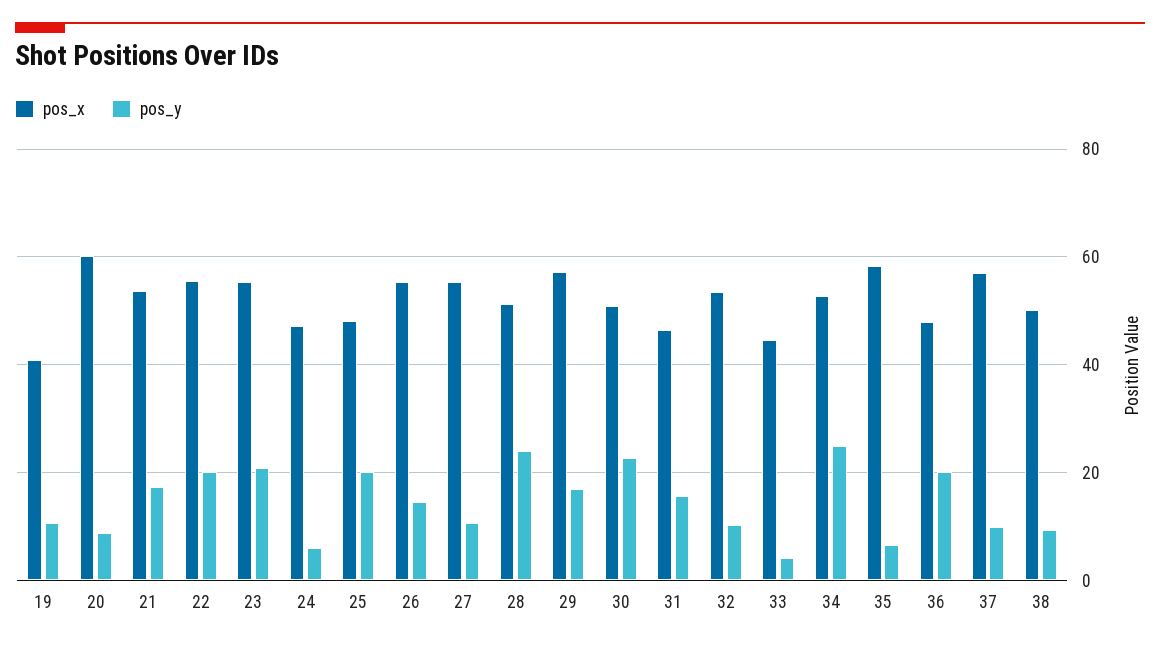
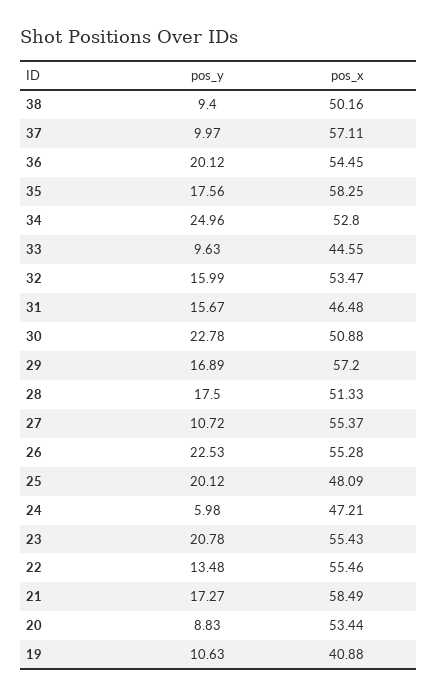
pos_x, 20: 60 -> 53.44
pos_x, 21: 54 -> 58.49
pos_y, 22: 20 -> 13.48
pos_y, 26: 14 -> 22.53
pos_y, 28: 24 -> 17.5
pos_y, 32: 10 -> 15.99
pos_y, 33: 4 -> 9.63
pos_y, 35: 6 -> 17.56
pos_x, 36: 48 -> 54.45

